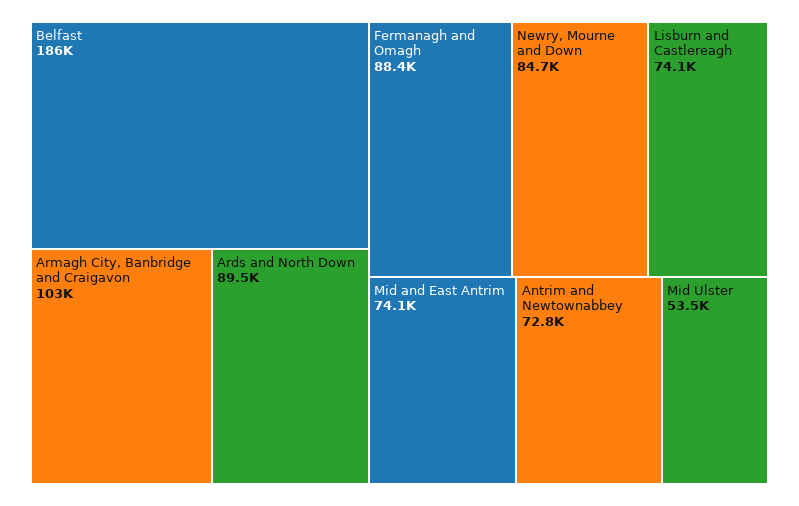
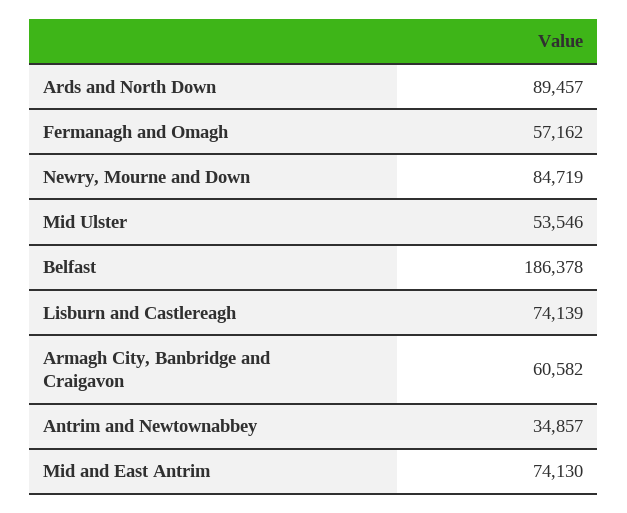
Armagh City, Banbridge and Craigavon: 103000 -> 60582
Fermanagh and Omagh: 88400 -> 57162
Antrim and Newtownabbey: 72800 -> 34857

